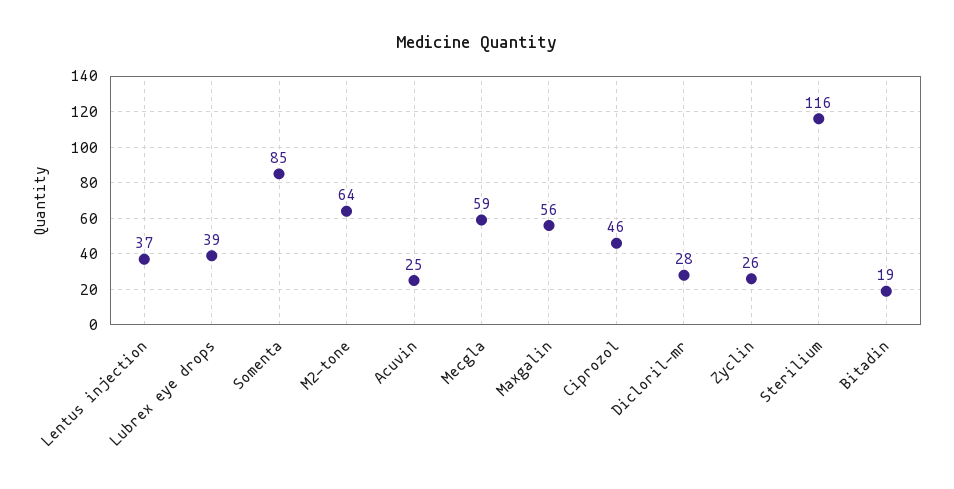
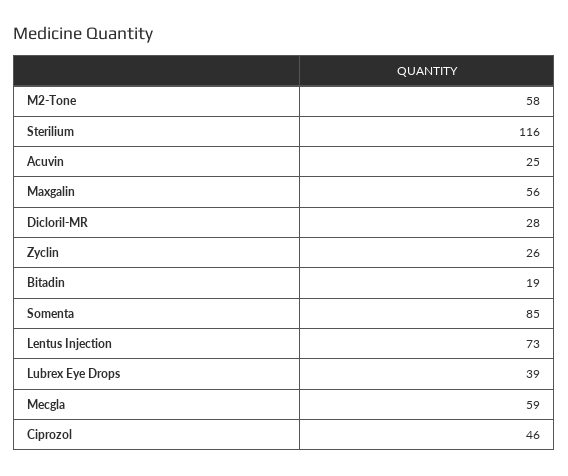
Lentus injection: 37 -> 73
M2-tone: 64 -> 58

